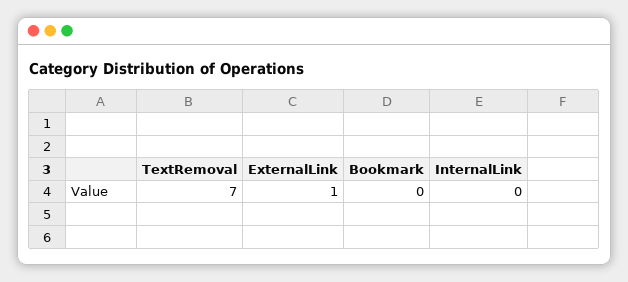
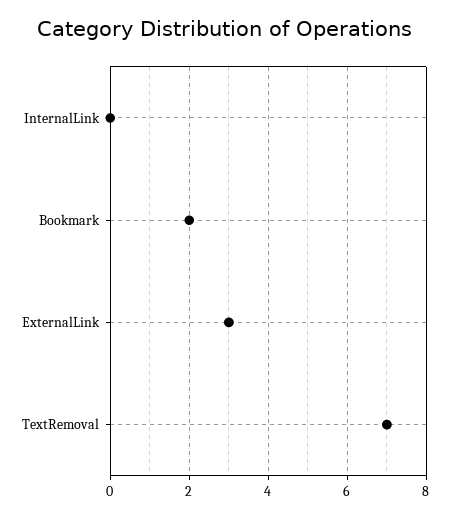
ExternalLink: 1 -> 3
Bookmark: 0 -> 2

